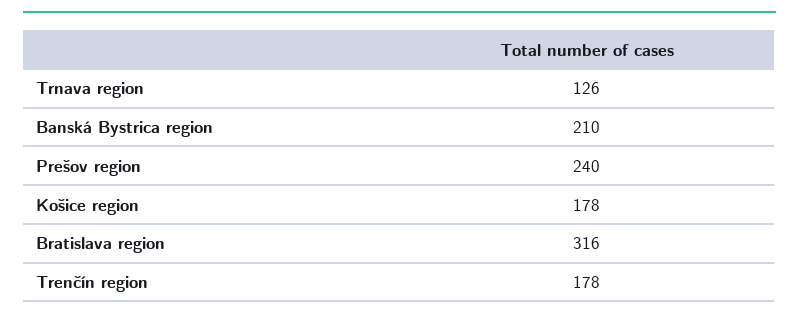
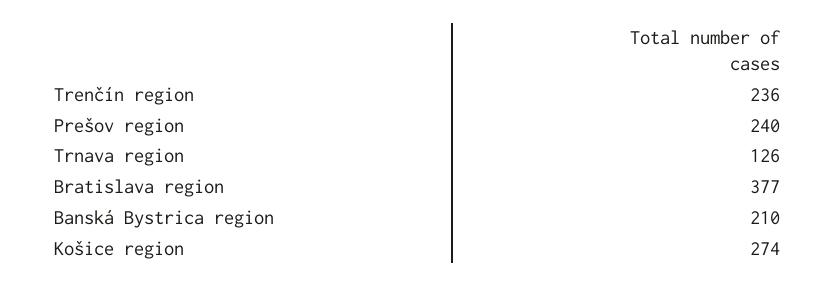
Košice region: 178 -> 274
Bratislava region: 316 -> 377
Trenčín region: 178 -> 236

